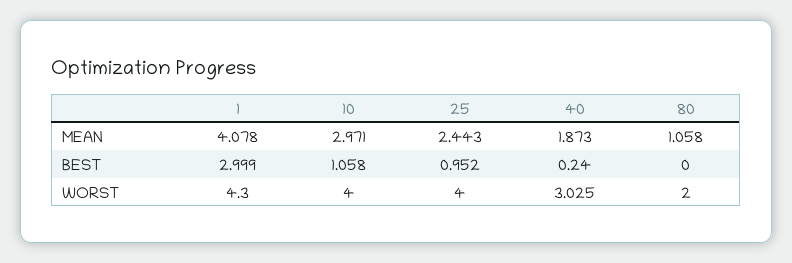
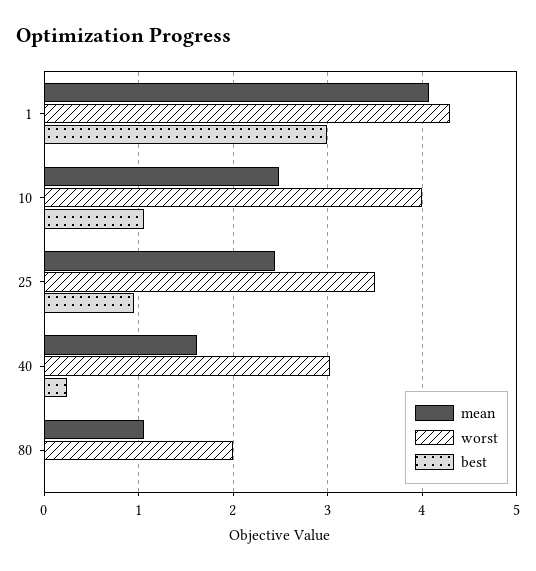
MEAN, 10: 2.971 -> 2.5
MEAN, 40: 1.873 -> 1.6
WORST, 25: 4 -> 3.5

